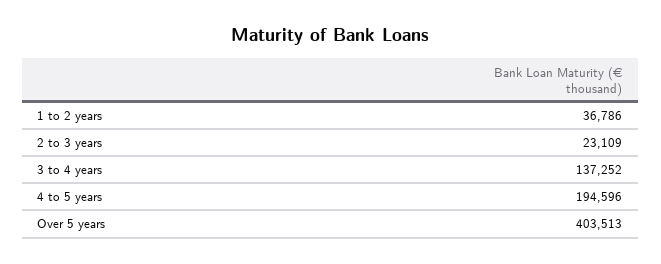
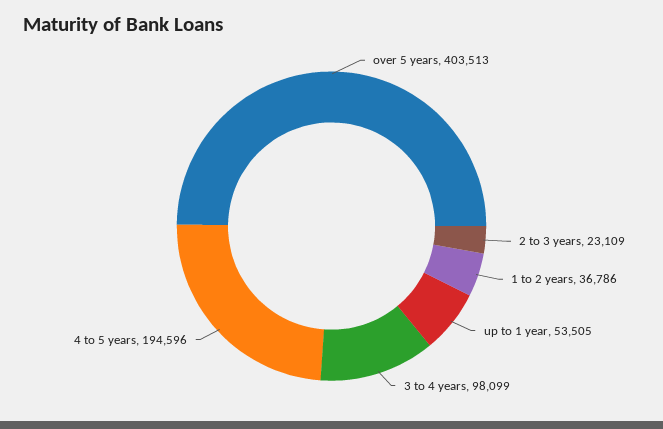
3 to 4 years: 137252 -> 98099
up to 1 year: none -> 53505

